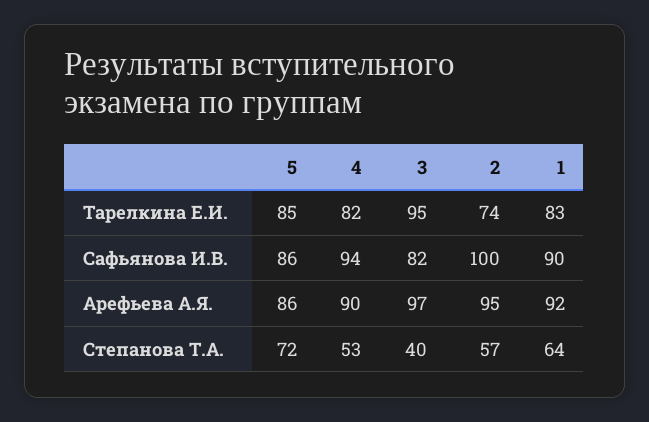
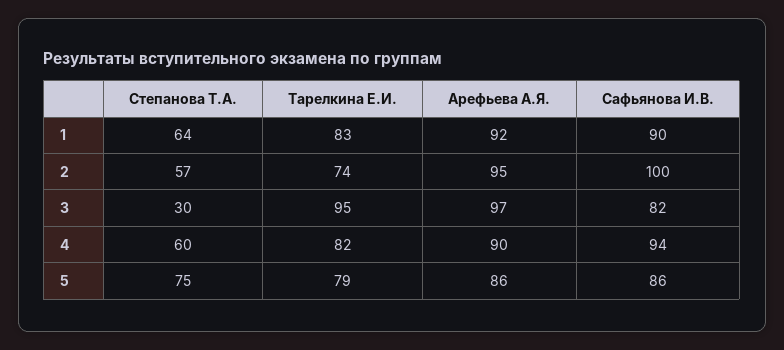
5, Тарелкина Е.И.: 85 -> 79
5, Степанова Т.А.: 72 -> 75
4, Степанова Т.А.: 53 -> 60
3, Степанова Т.А.: 40 -> 30

